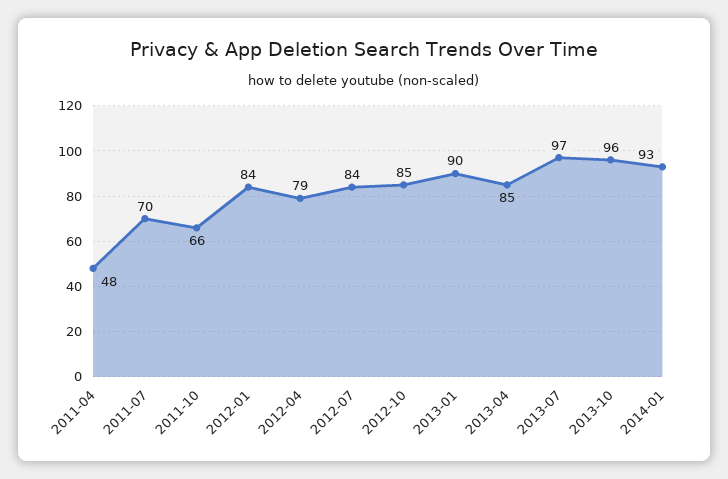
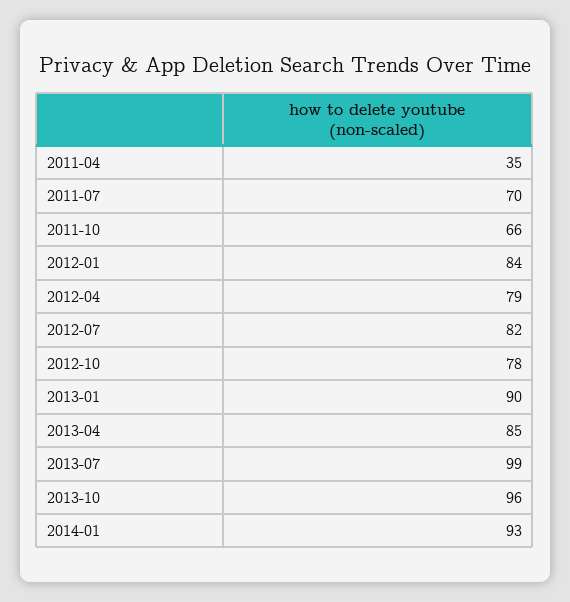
2011-04: 48 -> 35
2012-07: 84 -> 82
2012-10: 85 -> 78
2013-07: 97 -> 99

